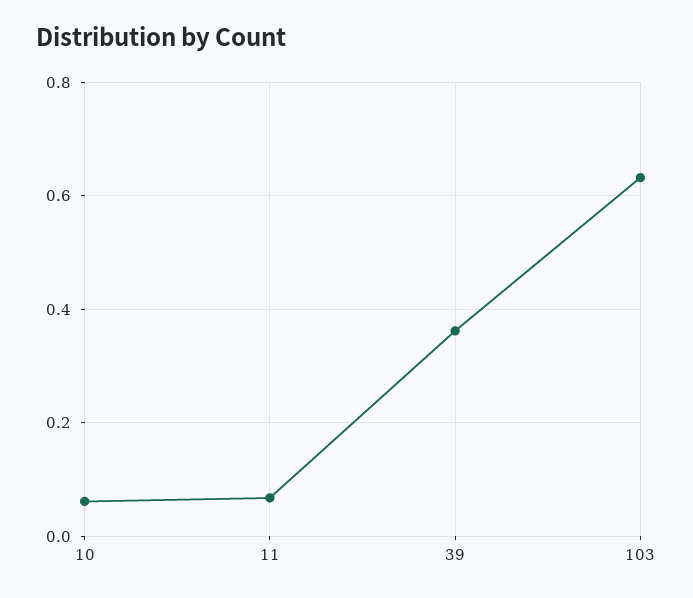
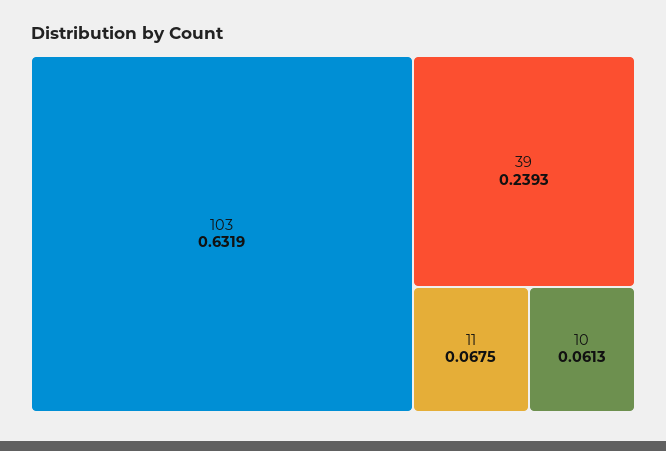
39: 0.36 -> 0.2393

